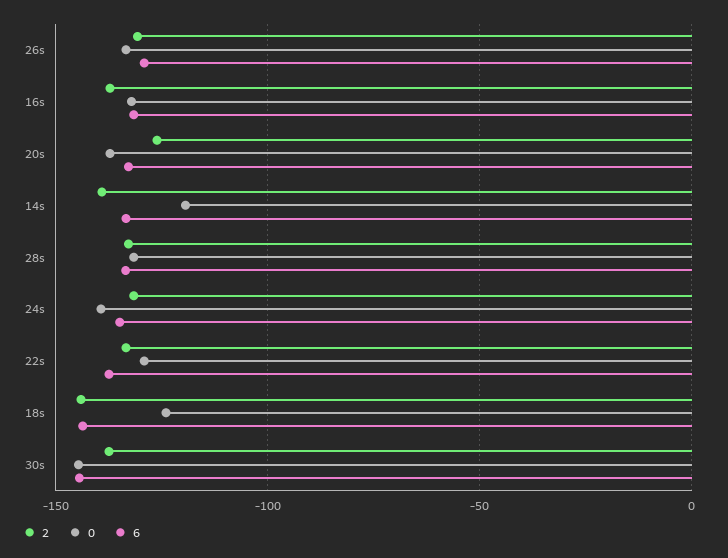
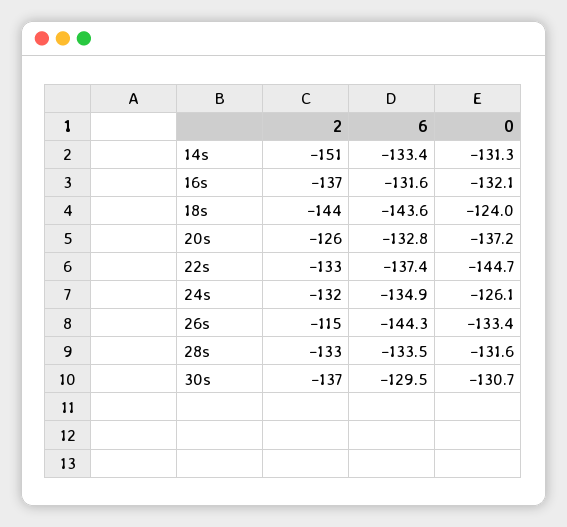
2, 26s: -130 -> -115
6, 26s: -130 -> -144.3
2, 14s: -140 -> -151
0, 14s: -120 -> -131.3
0, 24s: -140 -> -126.1
0, 22s: -130 -> -144.7
0, 30s: -145 -> -130.7
6, 30s: -145 -> -129.5

